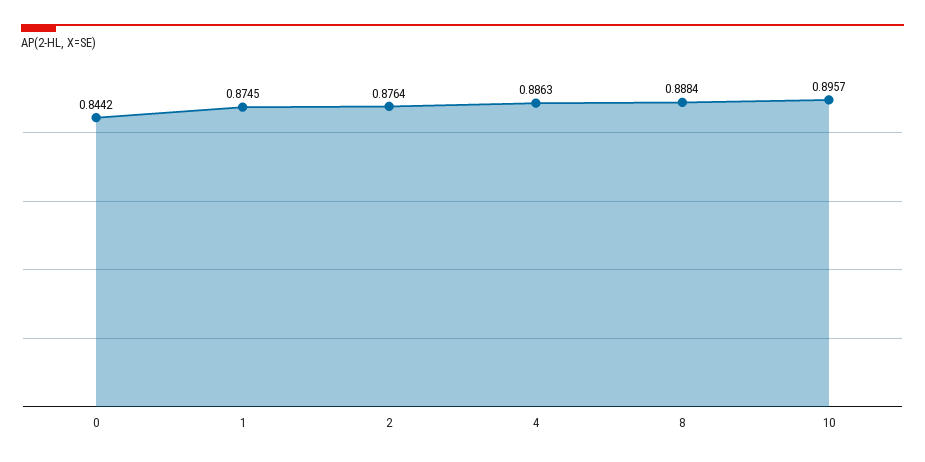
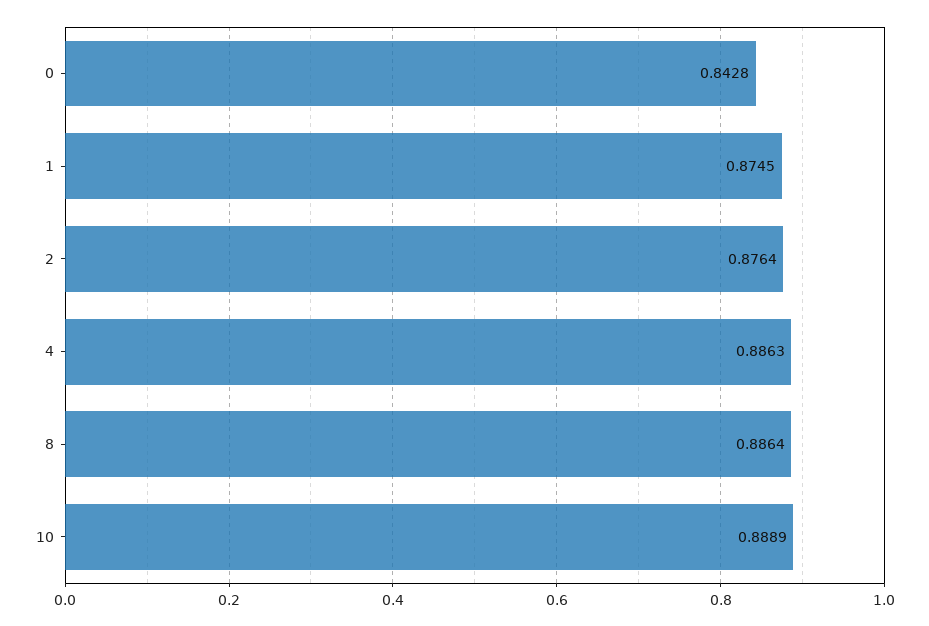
0: 0.8442 -> 0.8428
8: 0.8884 -> 0.8864
10: 0.8957 -> 0.8889

